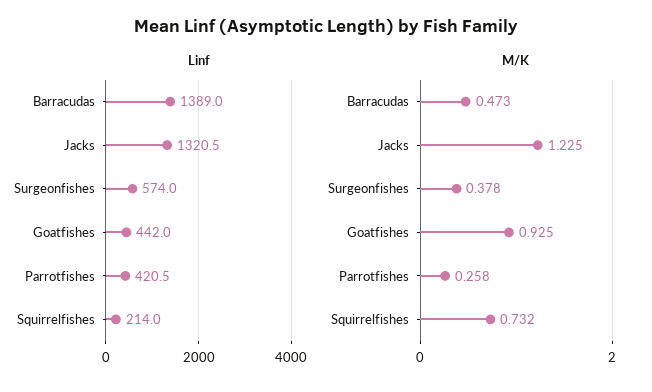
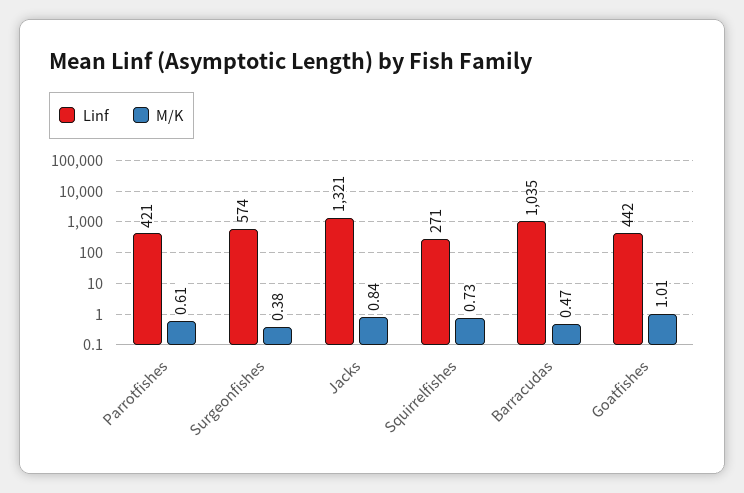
Linf, Barracudas: 1389 -> 1035
Linf, Squirrelfishes: 214 -> 271
M/K, Jacks: 1.225 -> 0.84
M/K, Goatfishes: 0.925 -> 1.01
M/K, Parrotfishes: 0.258 -> 0.61

